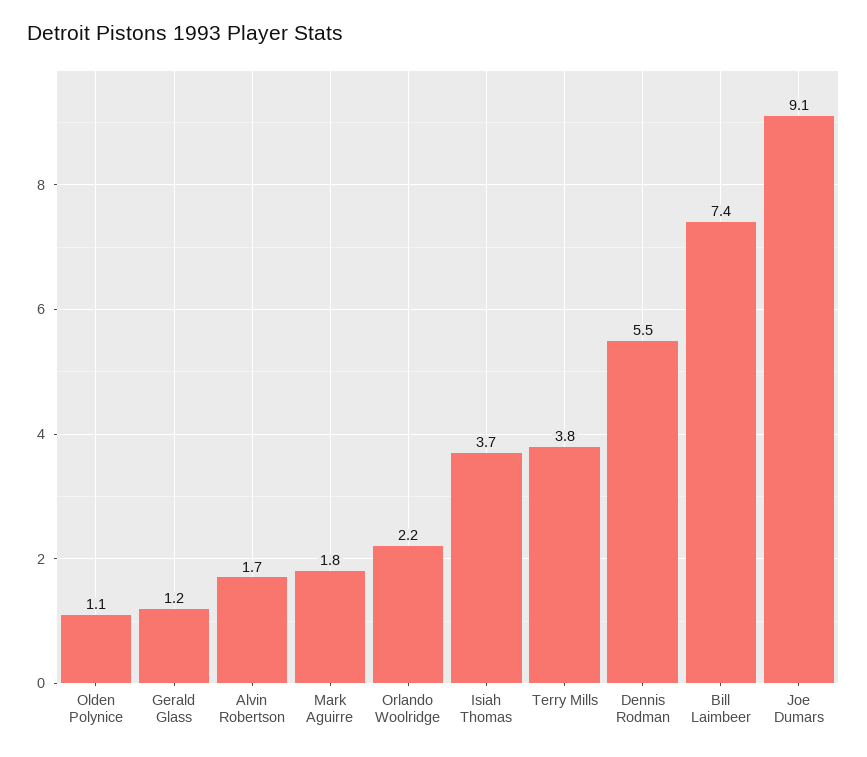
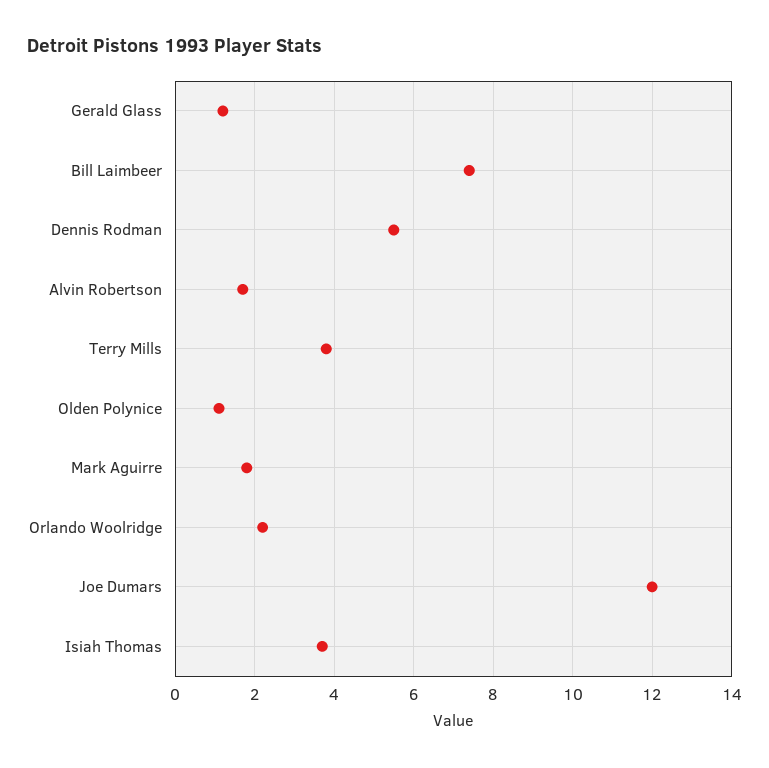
Joe Dumars: 9.1 -> 12

